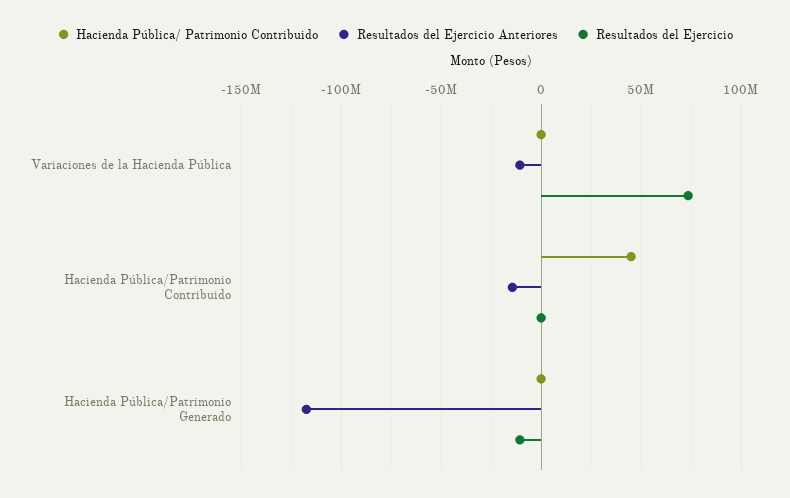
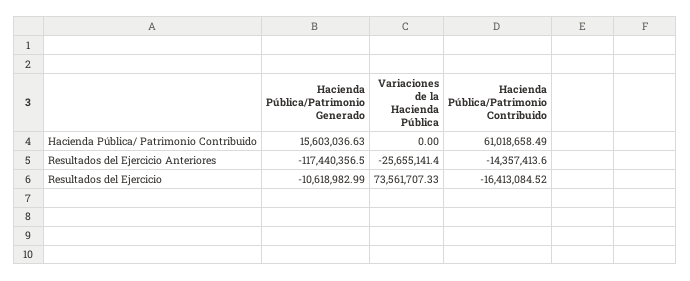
Resultados del Ejercicio Anteriores, Variaciones de la Hacienda Pública: -10000000 -> -25655141.4
Hacienda Pública/ Patrimonio Contribuido, Hacienda Pública/Patrimonio Contribuido: 45000000 -> 61018658.49
Resultados del Ejercicio, Hacienda Pública/Patrimonio Contribuido: 0 -> -16413084.52
Hacienda Pública/ Patrimonio Contribuido, Hacienda Pública/Patrimonio Generado: 0 -> 15603036.63

